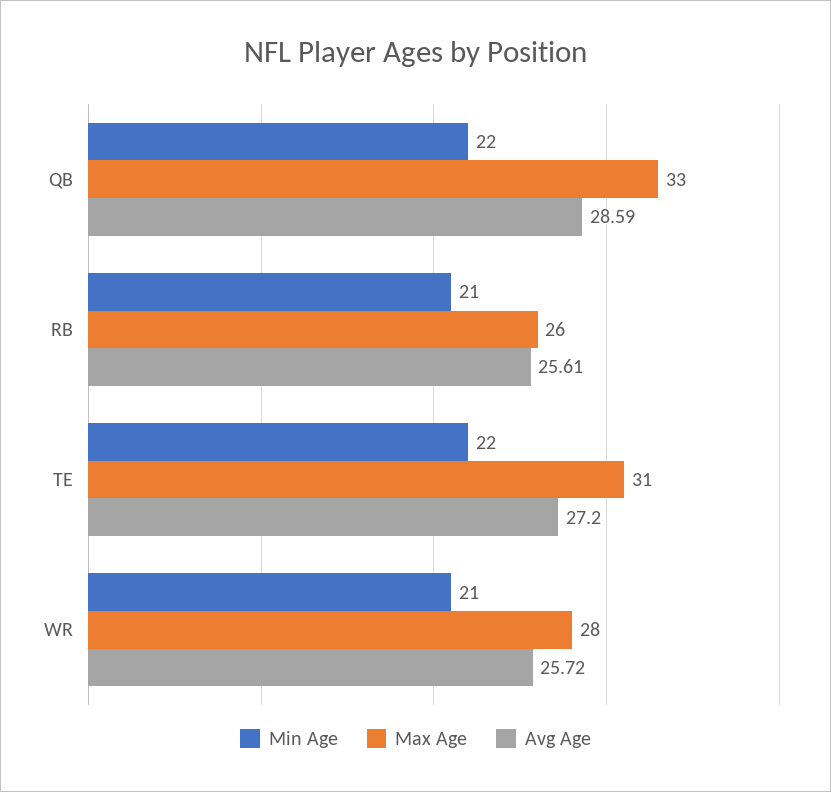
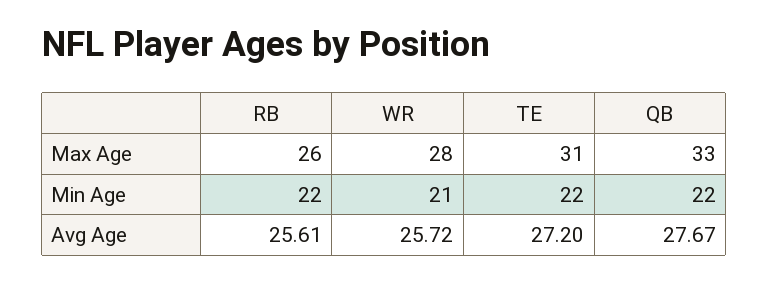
Avg Age, QB: 28.59 -> 27.67
Min Age, RB: 21 -> 22

